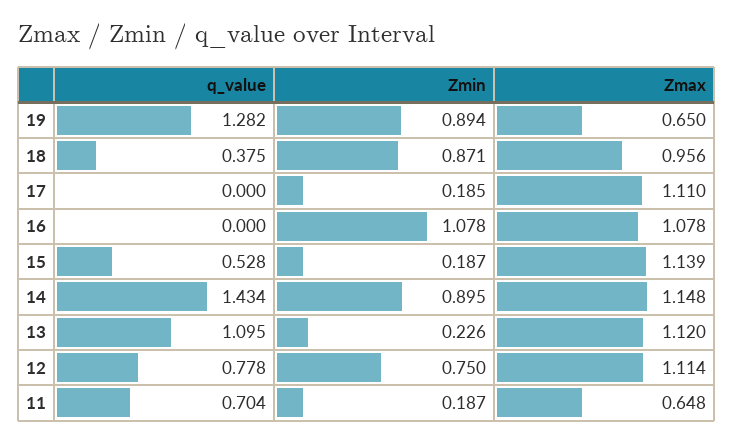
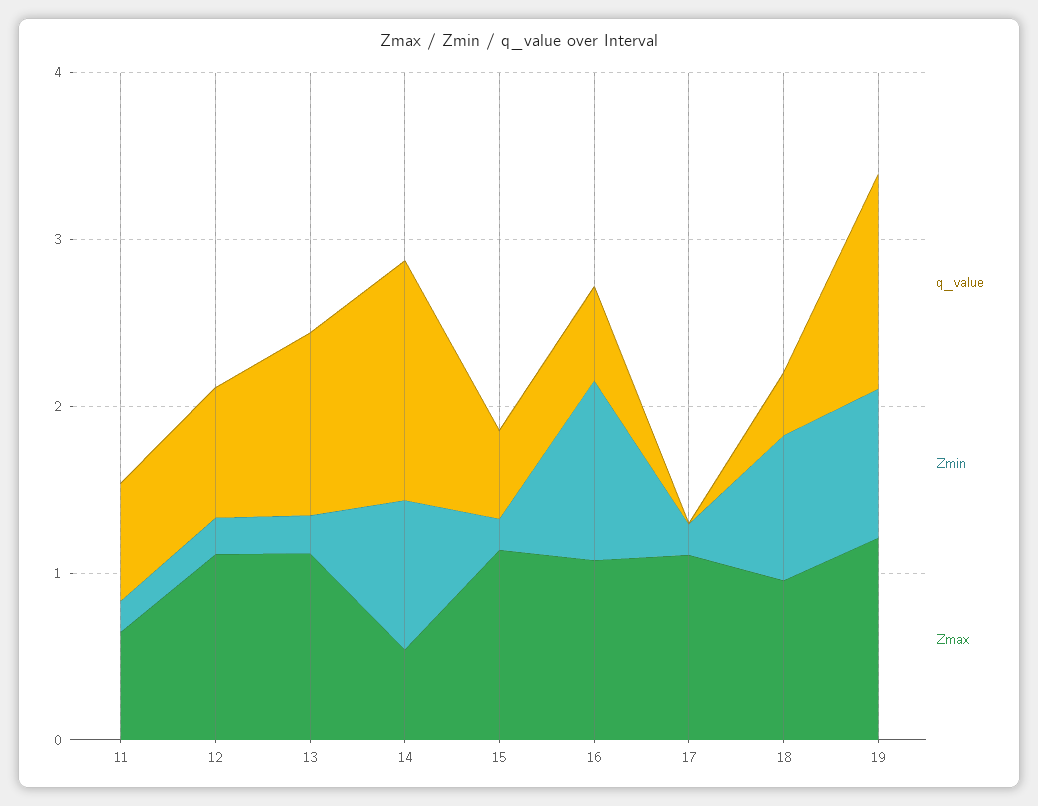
Zmax, 19: 0.65 -> 1.2
q_value, 16: 0 -> 0.6
Zmax, 14: 1.148 -> 0.6
Zmin, 12: 0.75 -> 0.2

